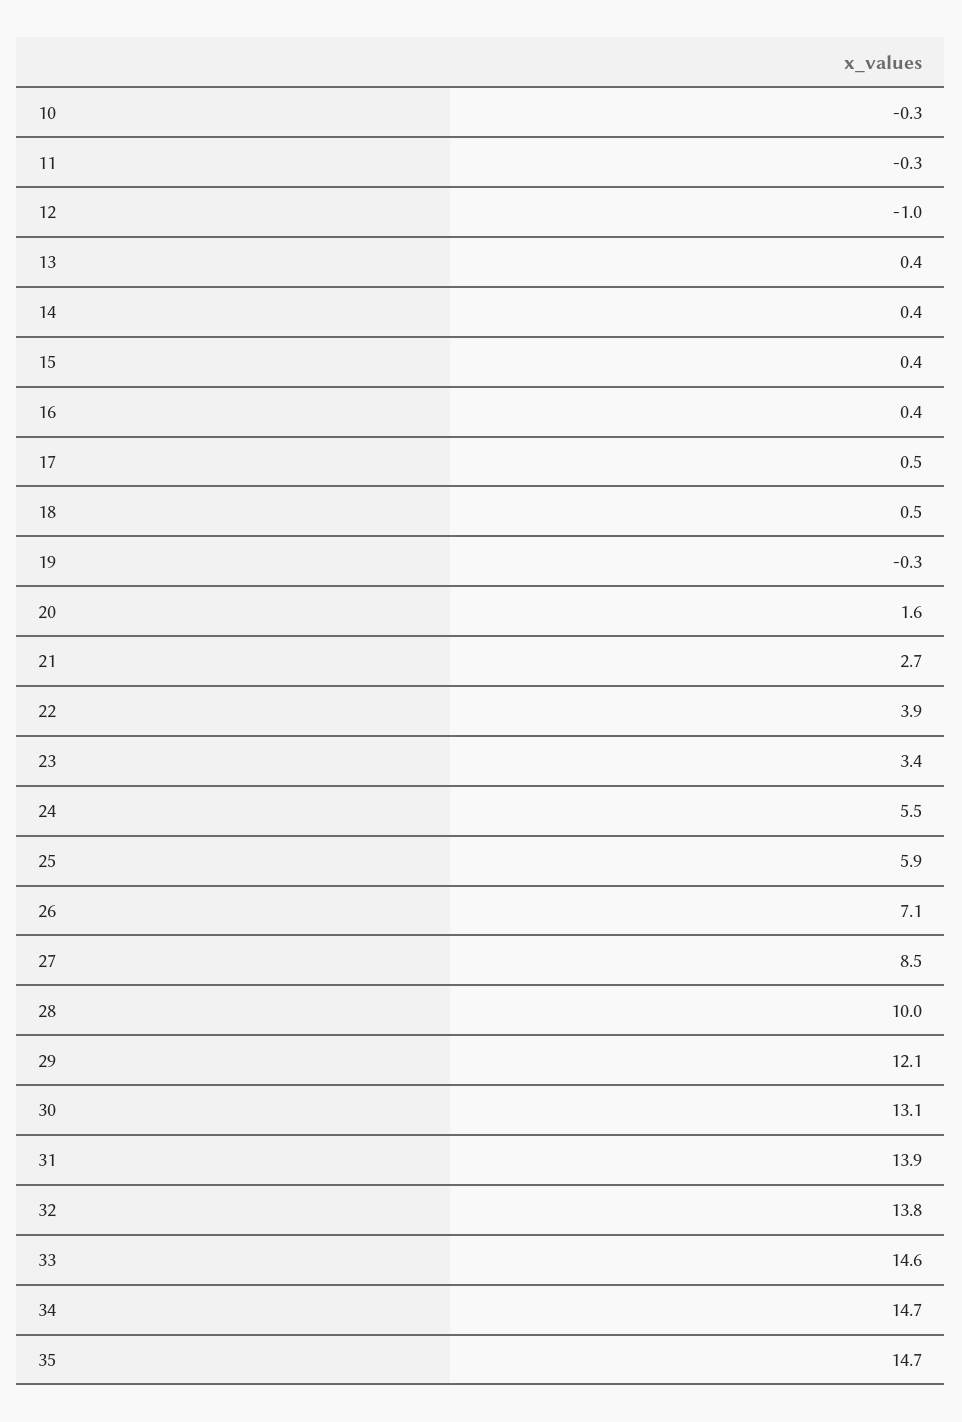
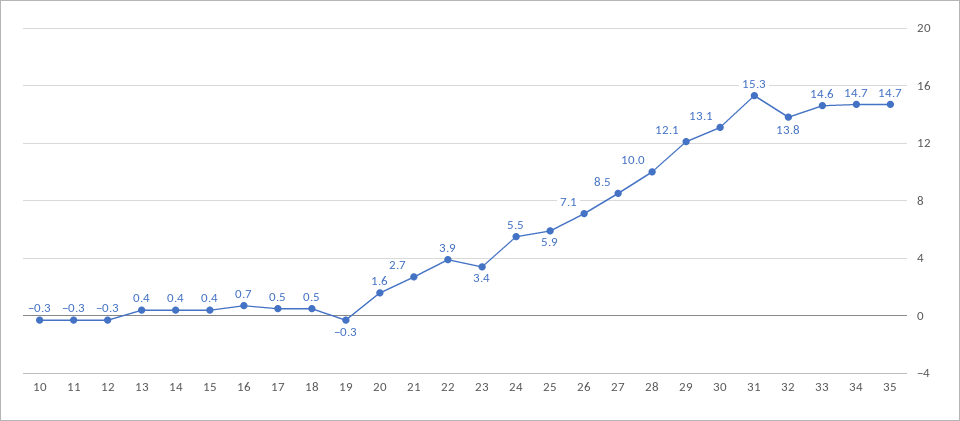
12: -1 -> -0.3
16: 0.4 -> 0.7
31: 13.9 -> 15.3

